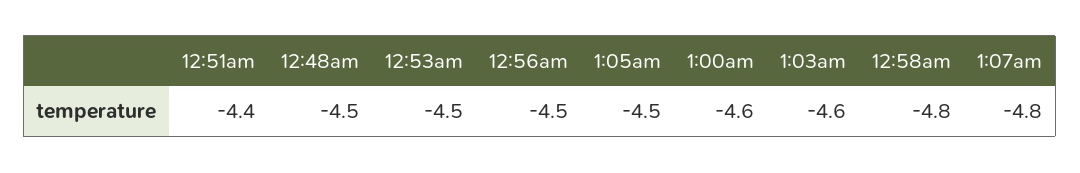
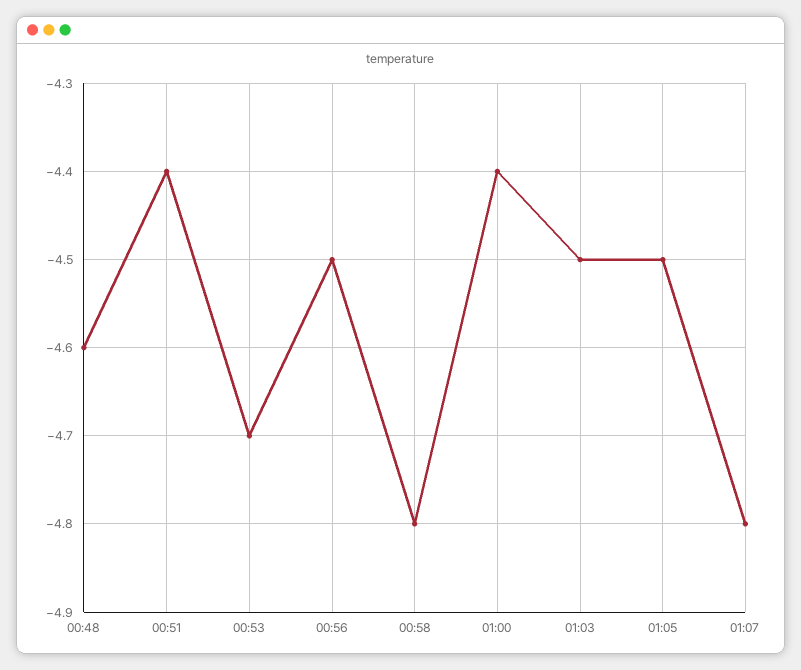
12:48am: -4.5 -> -4.6
12:53am: -4.5 -> -4.7
1:00am: -4.6 -> -4.4
1:03am: -4.6 -> -4.5

